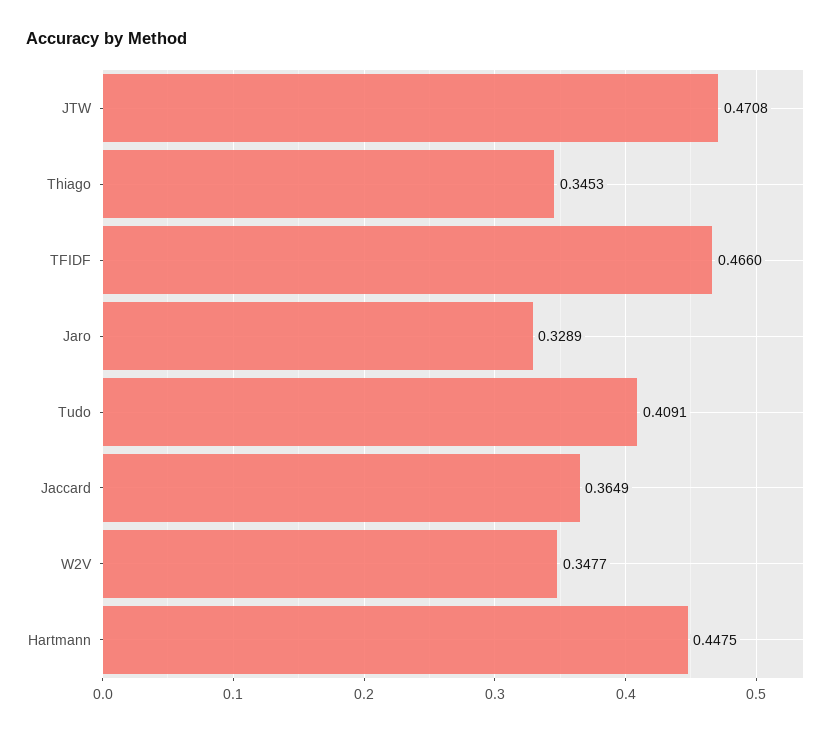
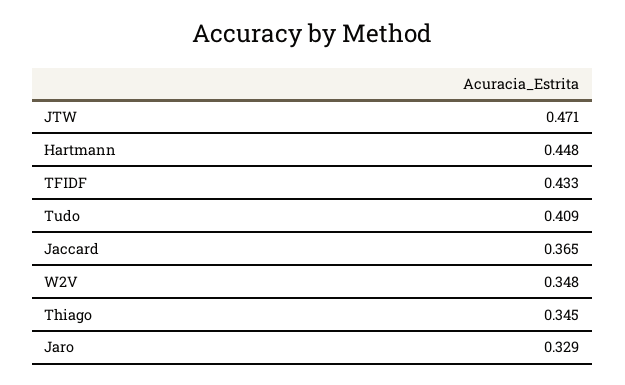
TFIDF: 0.466 -> 0.433

